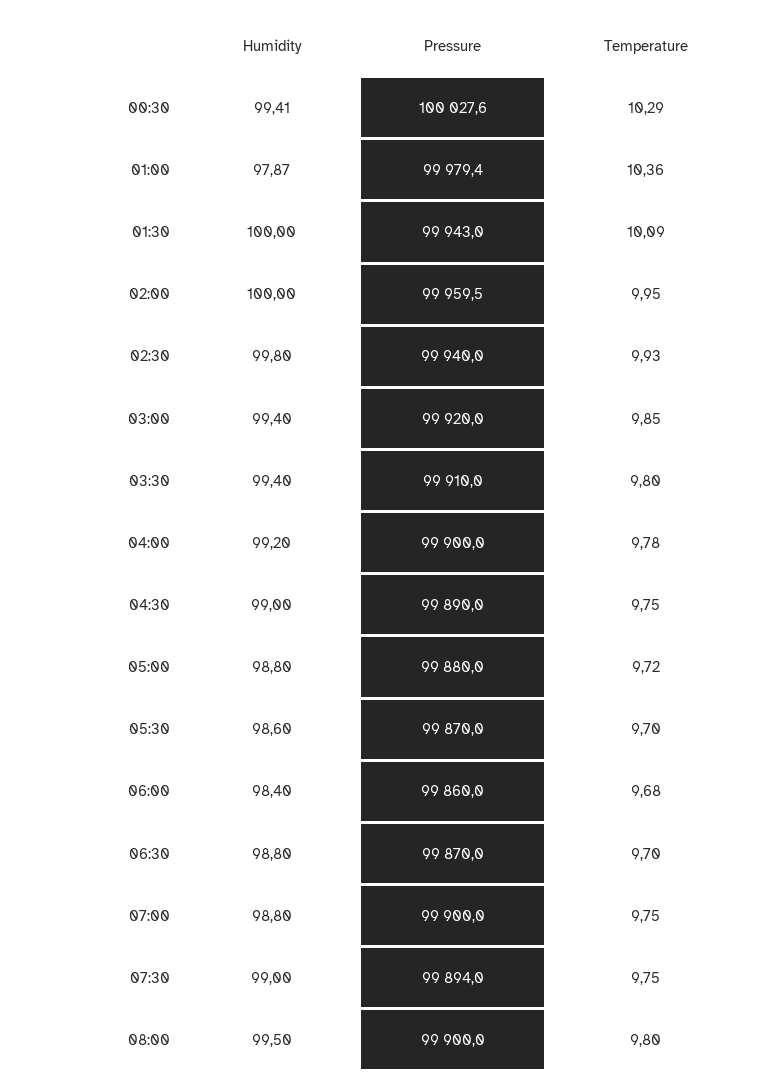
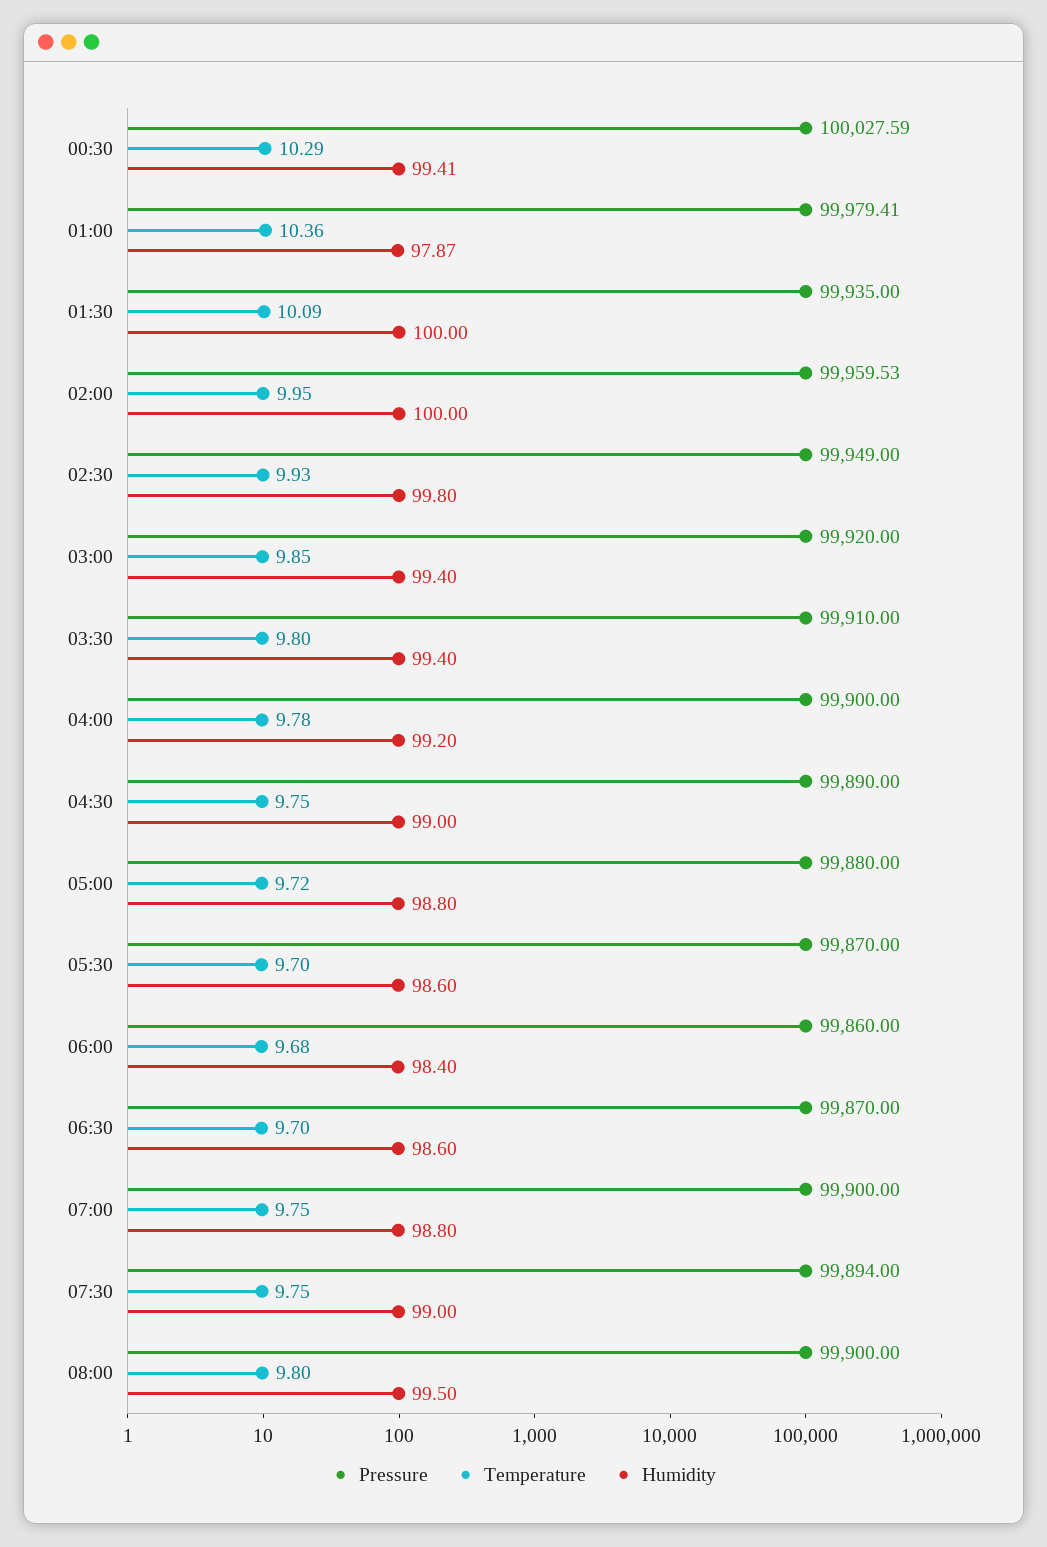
Pressure, 01:30: 99943 -> 99935
Pressure, 02:30: 99940 -> 99949
Humidity, 06:30: 98.8 -> 98.6

